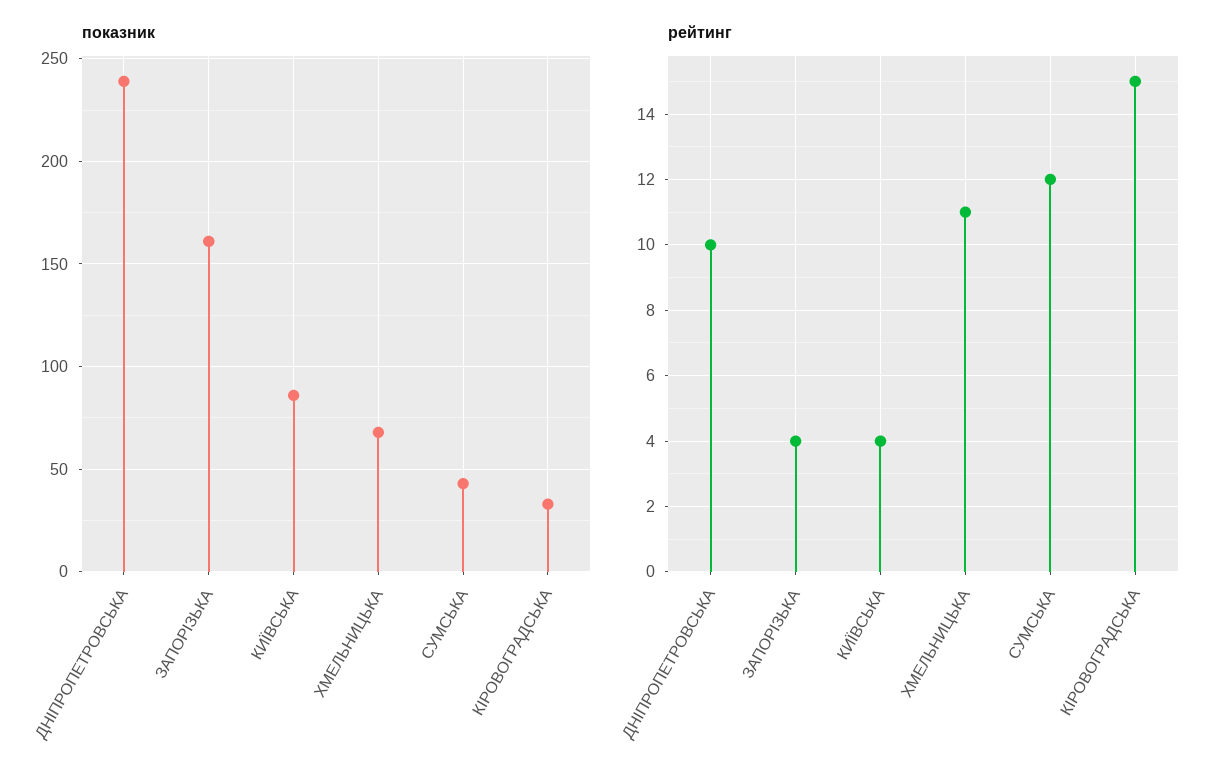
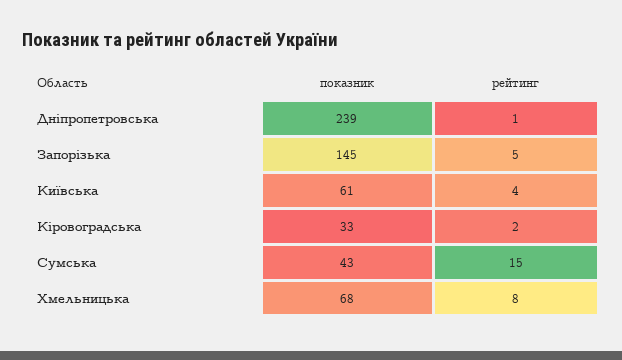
показник, ЗАПОРІЗЬКА: 160 -> 145
показник, КИЇВСЬКА: 85 -> 61
рейтинг, ДНІПРОПЕТРОВСЬКА: 10 -> 1
рейтинг, ЗАПОРІЗЬКА: 4 -> 5
рейтинг, ХМЕЛЬНИЦЬКА: 11 -> 8
рейтинг, СУМСЬКА: 12 -> 15
рейтинг, КІРОВОГРАДСЬКА: 15 -> 2

